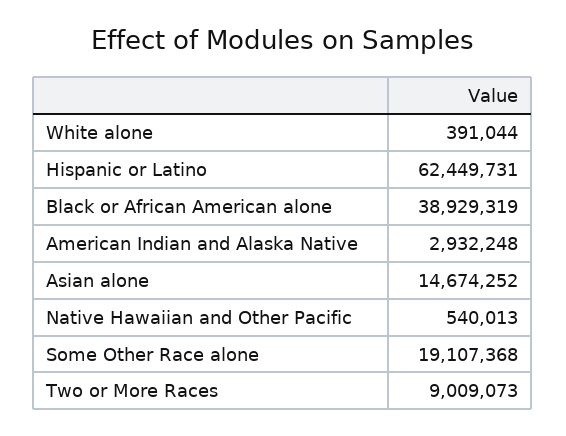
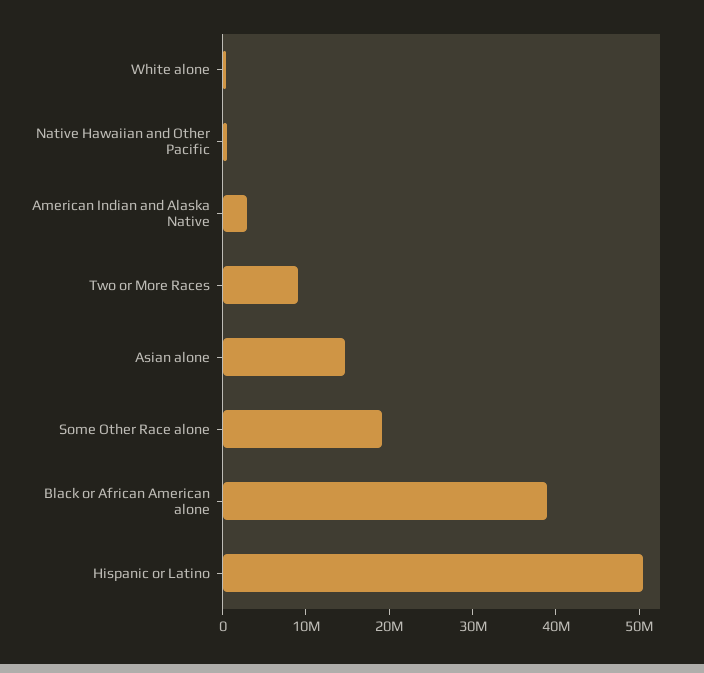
Hispanic or Latino: 62449731 -> 50000000

